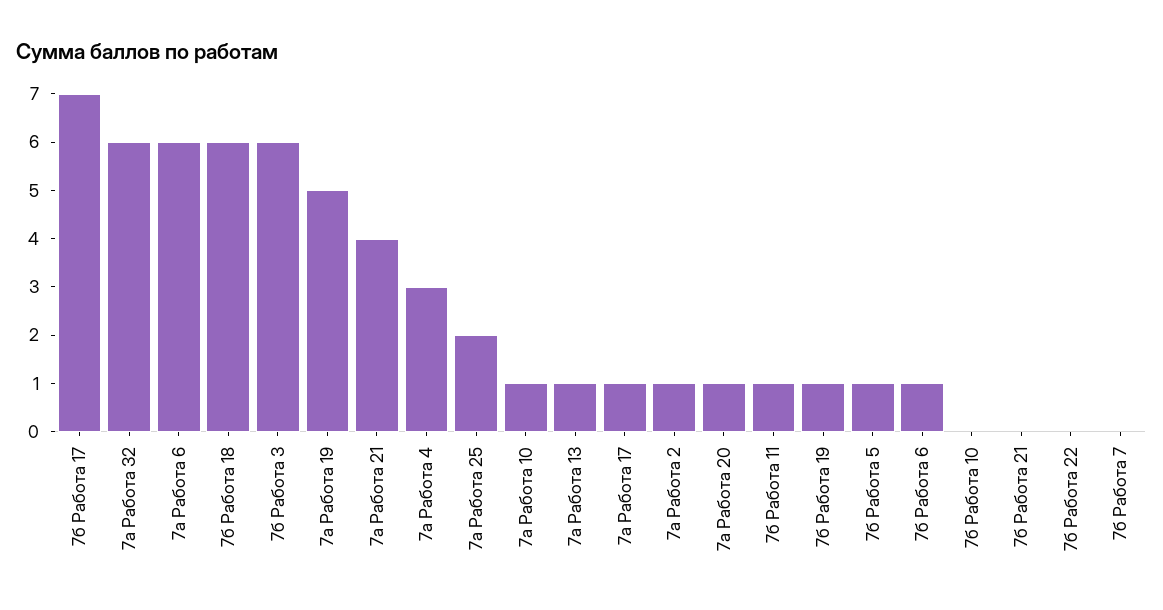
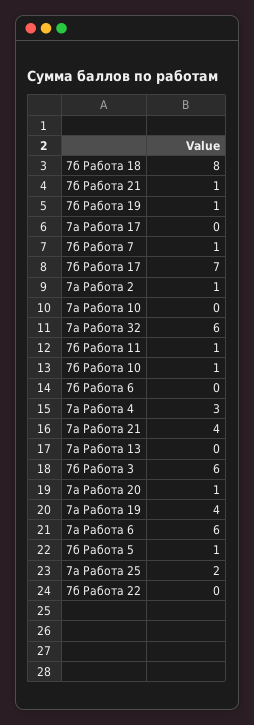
7б Работа 18: 6 -> 8
7а Работа 19: 5 -> 4
7а Работа 10: 1 -> 0
7а Работа 13: 1 -> 0
7а Работа 17: 1 -> 0
7б Работа 6: 1 -> 0
7б Работа 10: 0 -> 1
7б Работа 21: 0 -> 1
7б Работа 7: 0 -> 1

